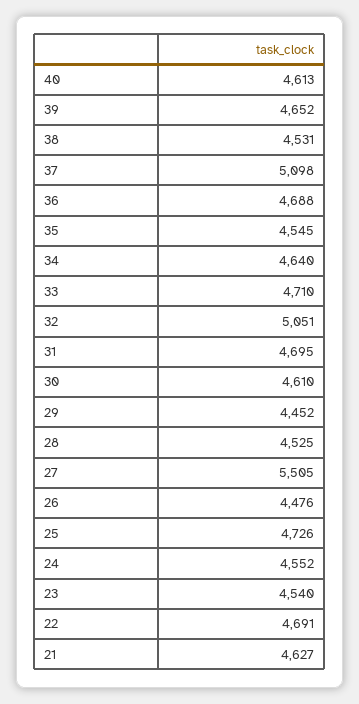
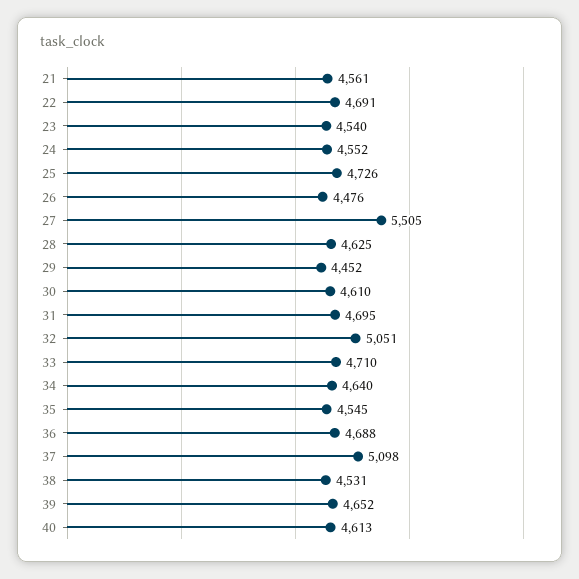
28: 4525 -> 4625
21: 4627 -> 4561

